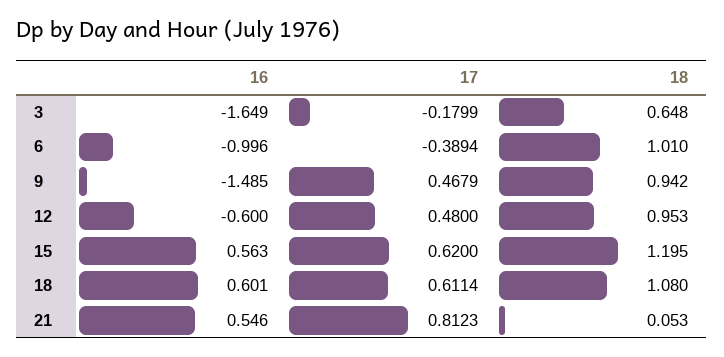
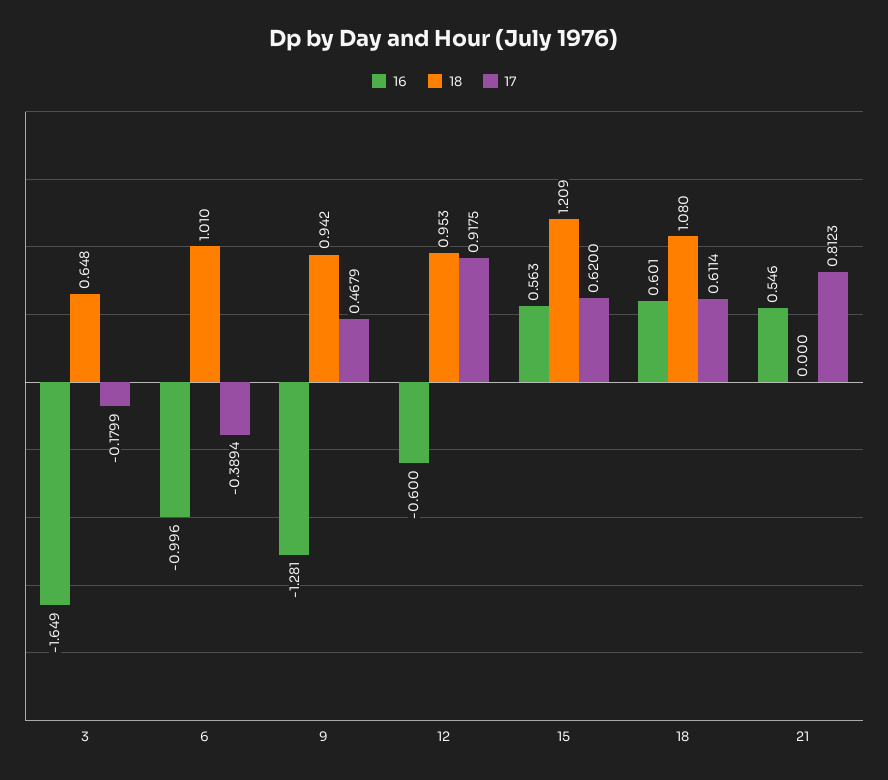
16, 9: -1.485 -> -1.281
17, 12: 0.48 -> 0.9175
18, 15: 1.195 -> 1.209
18, 21: 0.053 -> 0

